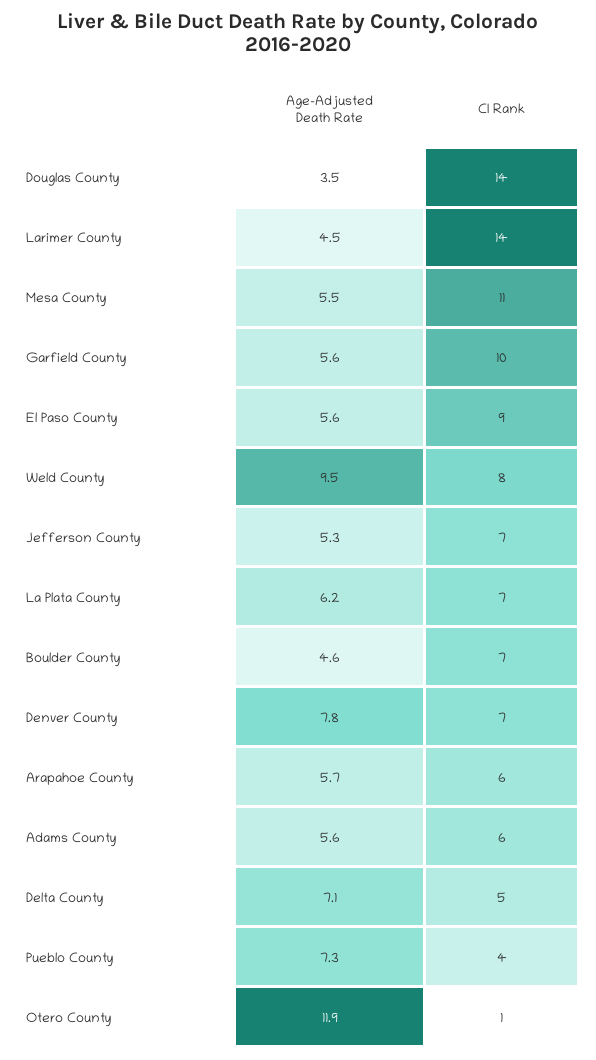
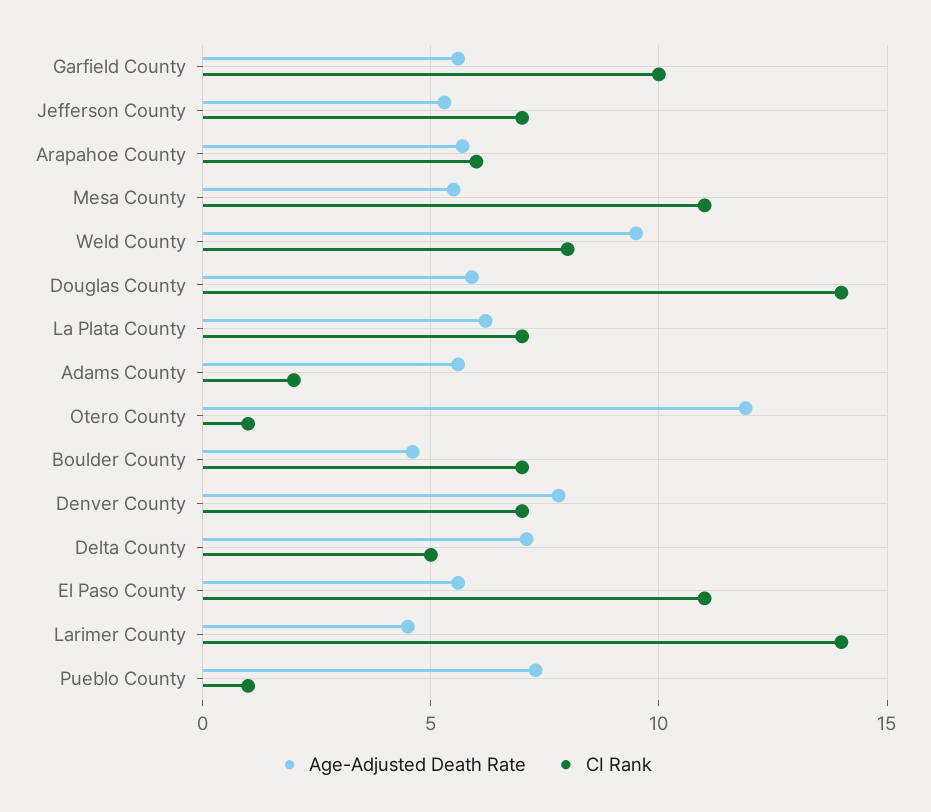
Age-Adjusted Death Rate, Douglas County: 3.5 -> 6
CI Rank, El Paso County: 9 -> 11
CI Rank, Adams County: 6 -> 2
CI Rank, Pueblo County: 4 -> 1

